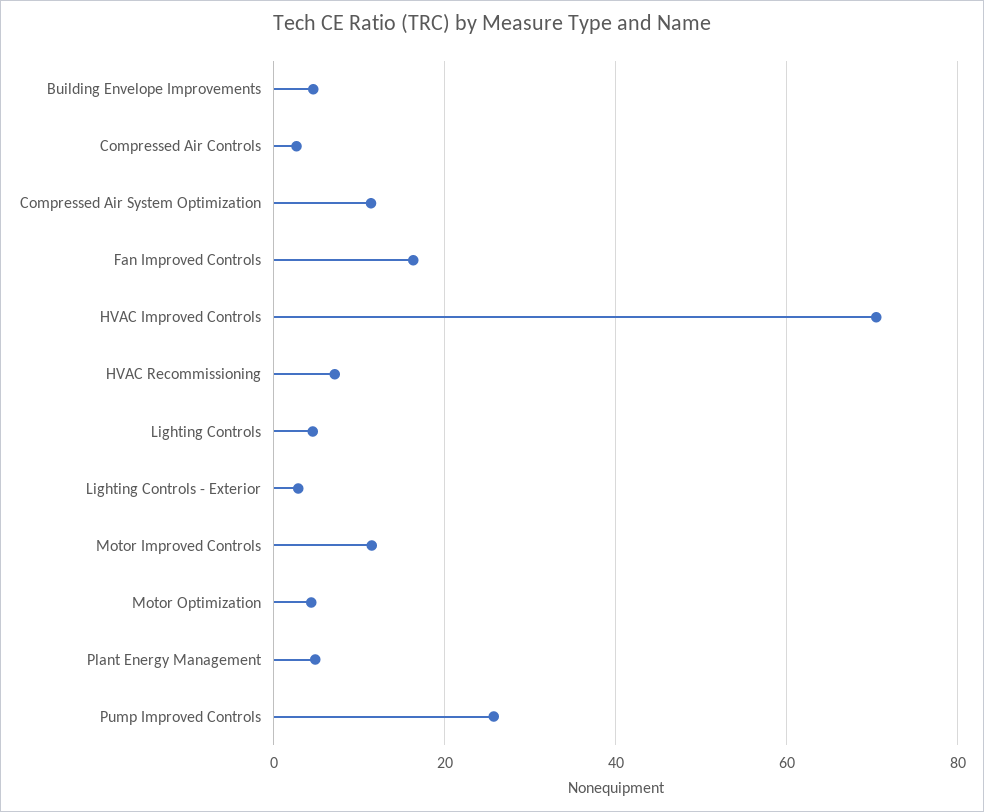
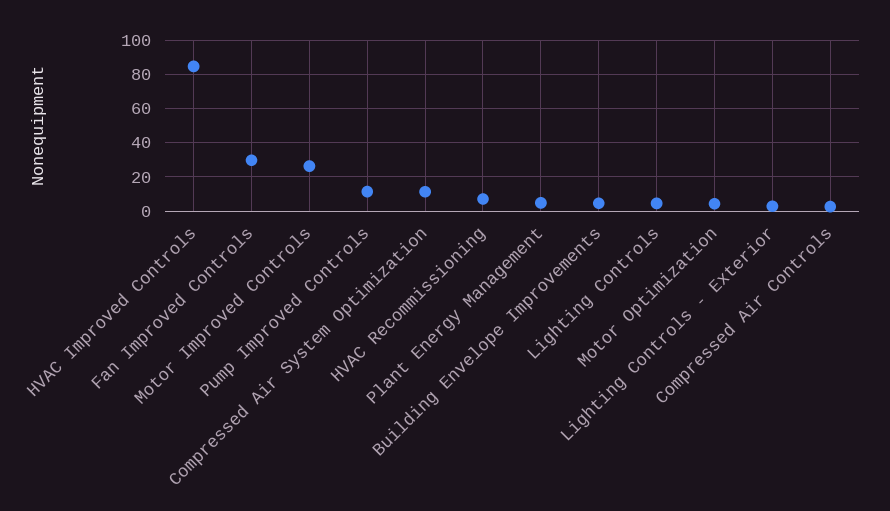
Fan Improved Controls: 16 -> 30
HVAC Improved Controls: 70 -> 85
Motor Improved Controls: 12 -> 25
Pump Improved Controls: 26 -> 10

